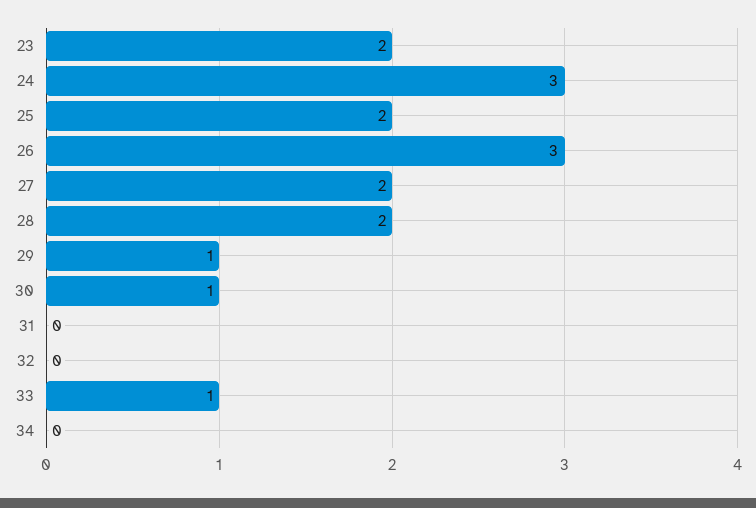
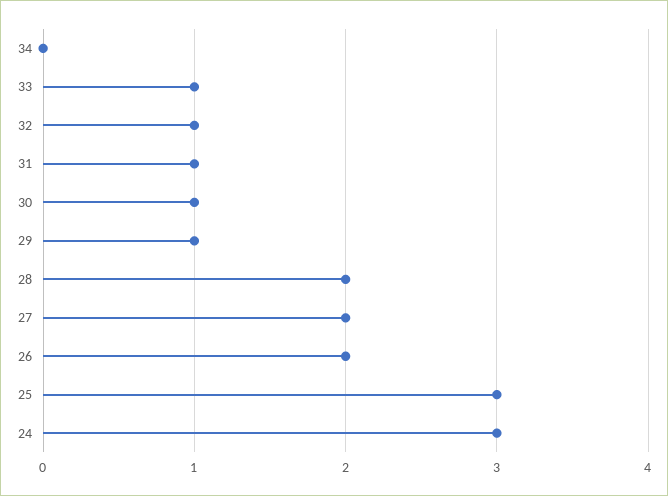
23: 2 -> none
25: 2 -> 3
26: 3 -> 2
31: 0 -> 1
32: 0 -> 1

